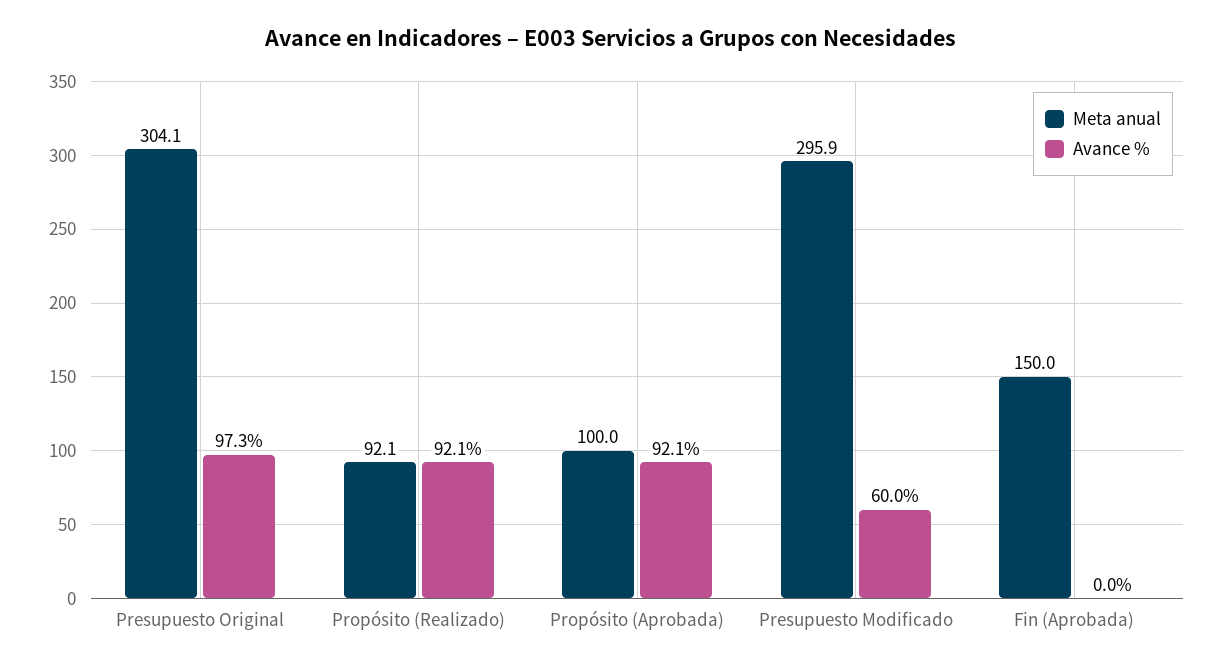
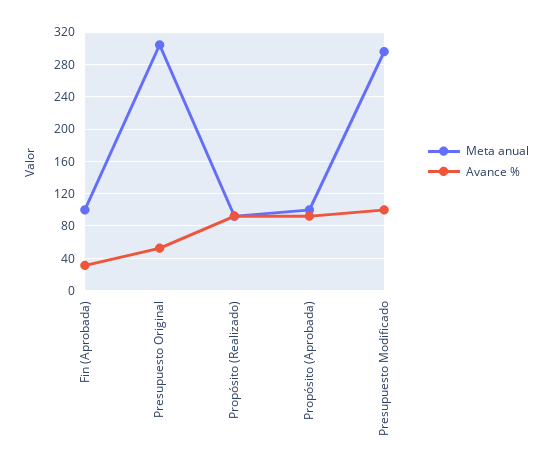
Avance %, Presupuesto Original: 97.3 -> 50
Avance %, Presupuesto Modificado: 60 -> 100
Meta anual, Fin (Aprobada): 150 -> 100
Avance %, Fin (Aprobada): 0 -> 30

